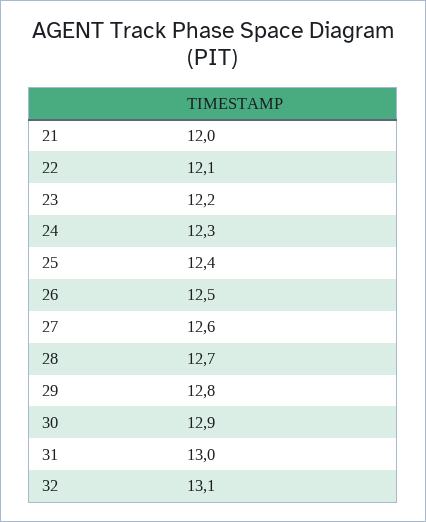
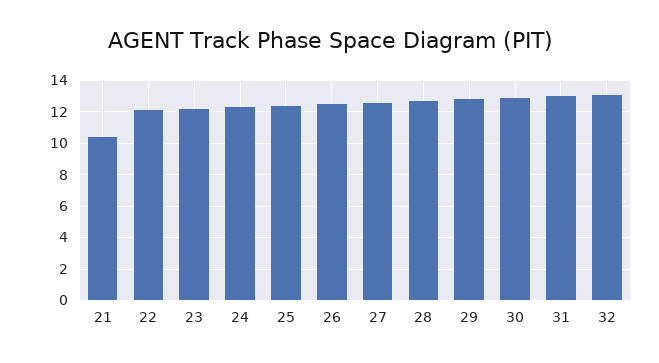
21: 12 -> 10.5

